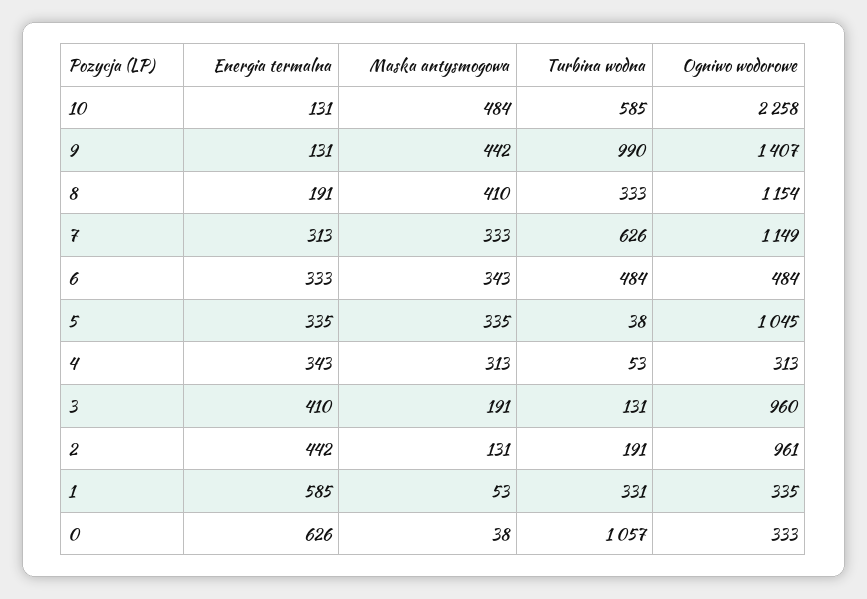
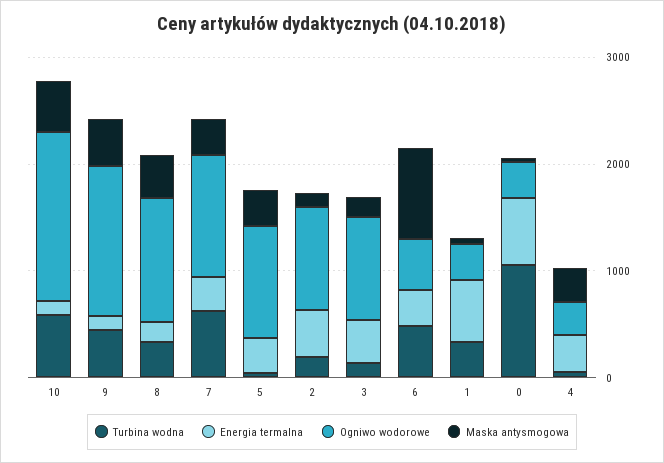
Ogniwo wodorowe, 10: 2258 -> 1600
Turbina wodna, 9: 990 -> 400
Maska antysmogowa, 6: 343 -> 800

